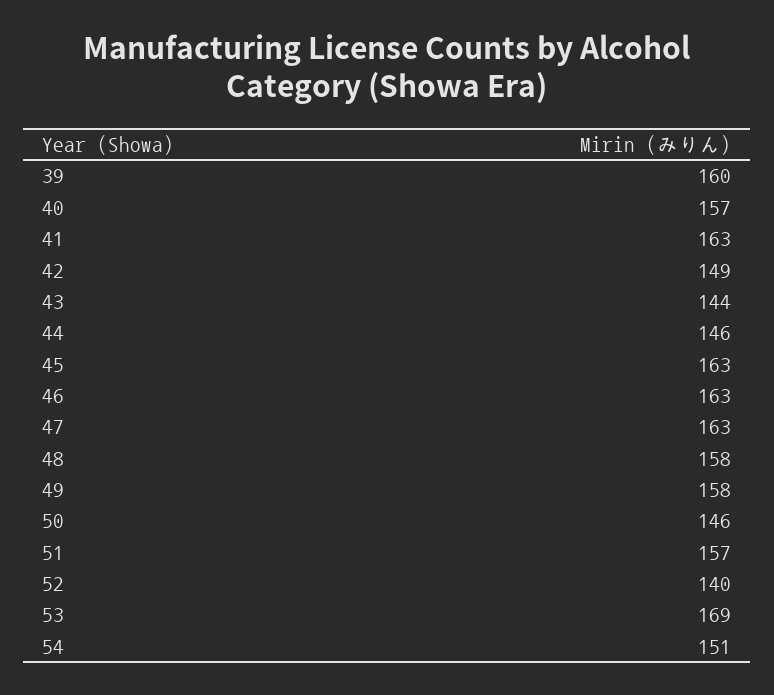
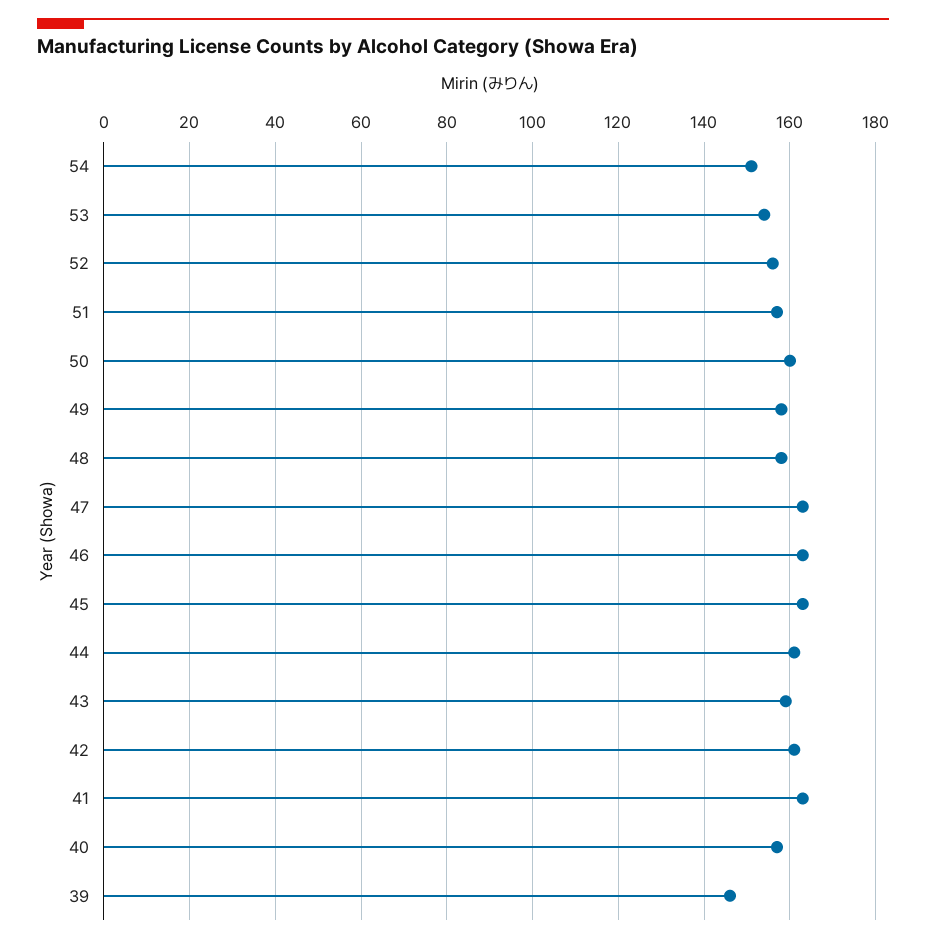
39: 160 -> 145
42: 149 -> 160
43: 144 -> 160
44: 146 -> 160
50: 146 -> 160
52: 140 -> 155
53: 169 -> 155

